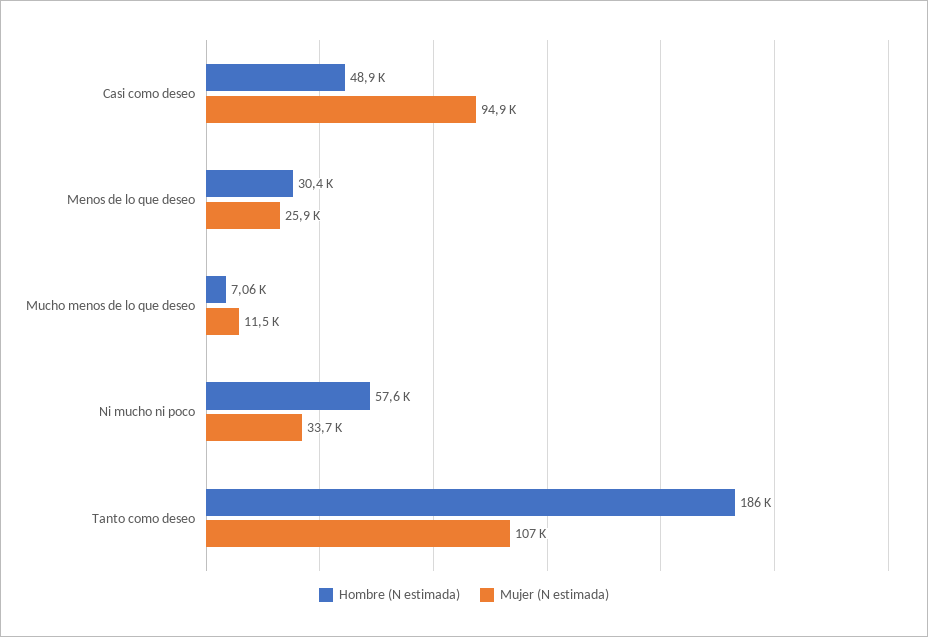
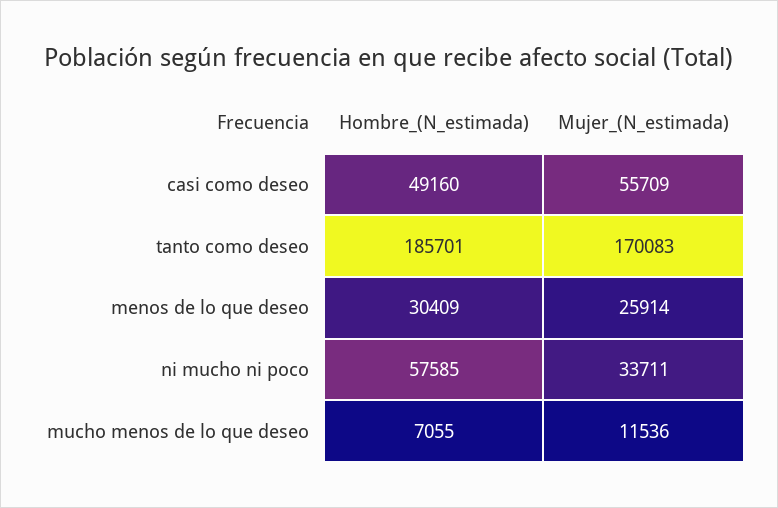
Hombre (N estimada), Casi como deseo: 48900 -> 49160
Mujer (N estimada), Casi como deseo: 94900 -> 55709
Mujer (N estimada), Tanto como deseo: 107000 -> 170083

